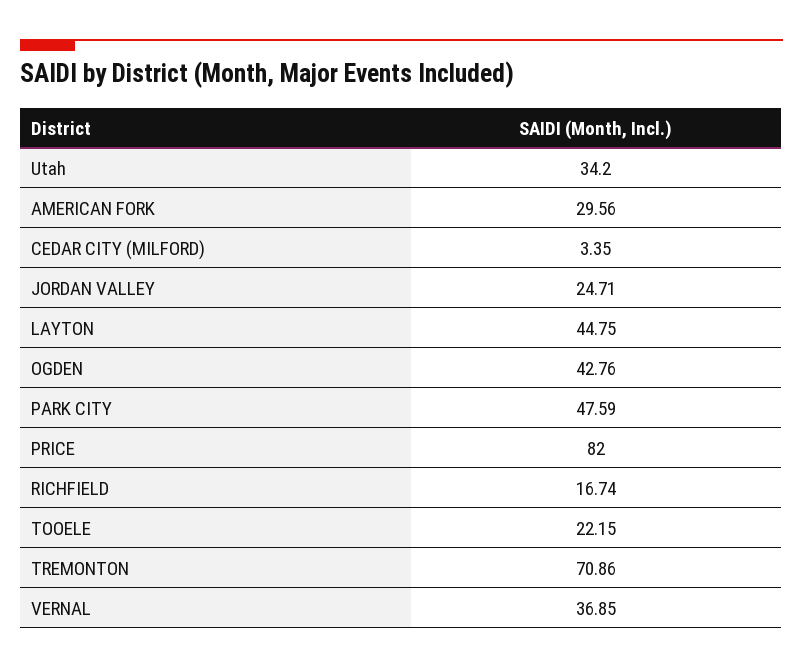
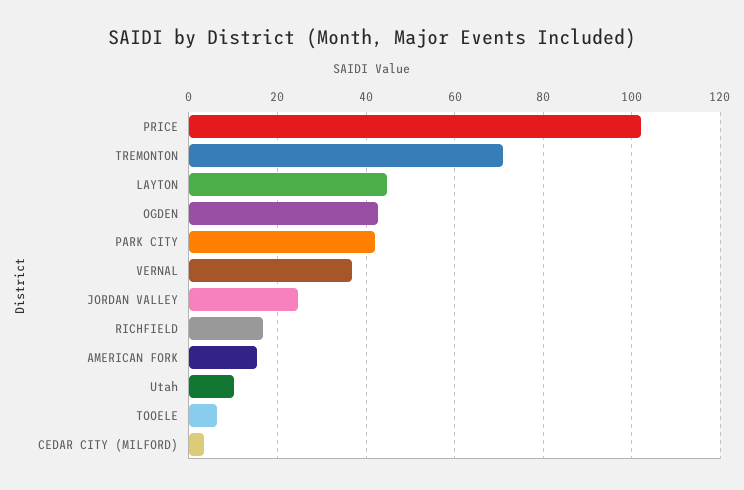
Utah: 34.2 -> 10
AMERICAN FORK: 29.56 -> 16
PARK CITY: 47.59 -> 42
PRICE: 82 -> 102
TOOELE: 22.15 -> 6

